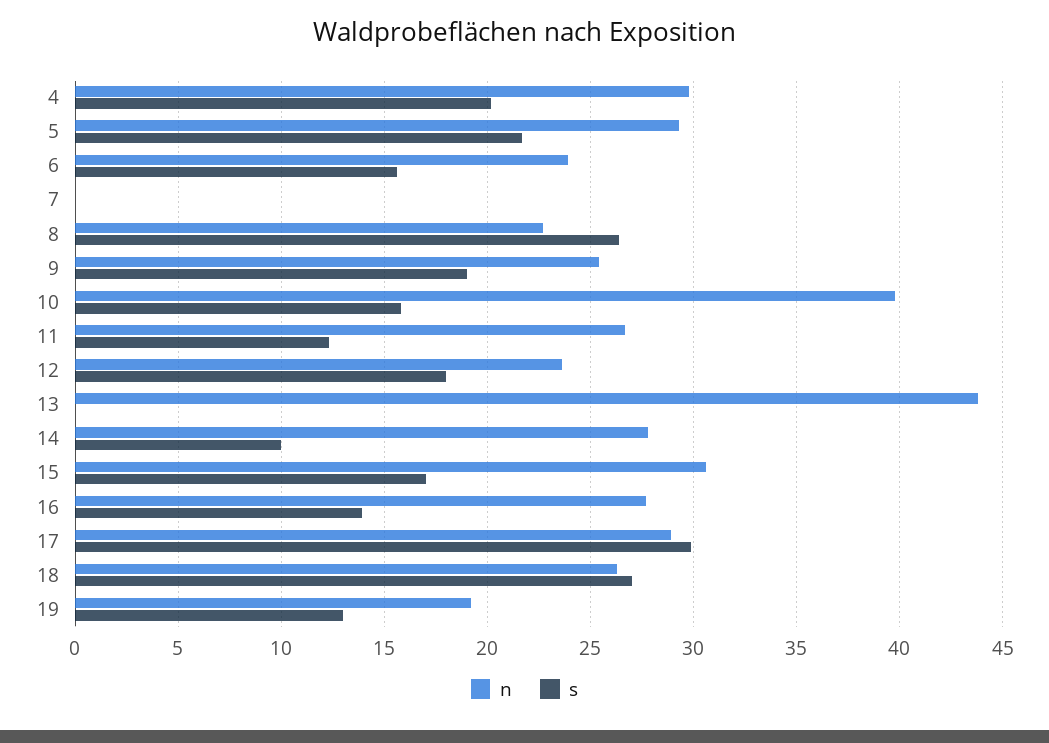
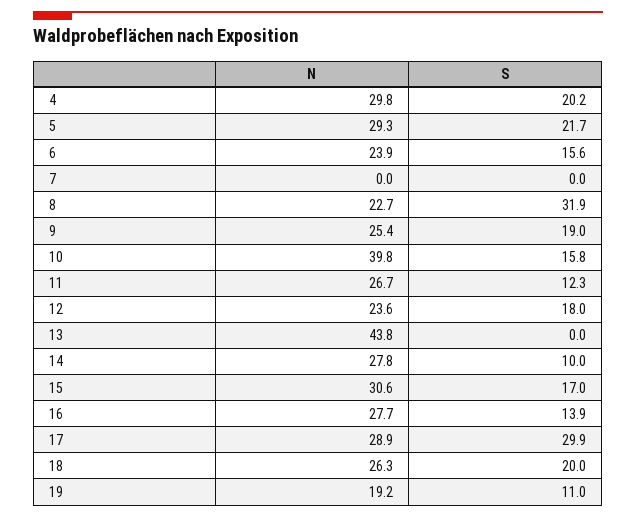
s, 8: 26.5 -> 31.9
s, 18: 27 -> 20
s, 19: 13 -> 11

